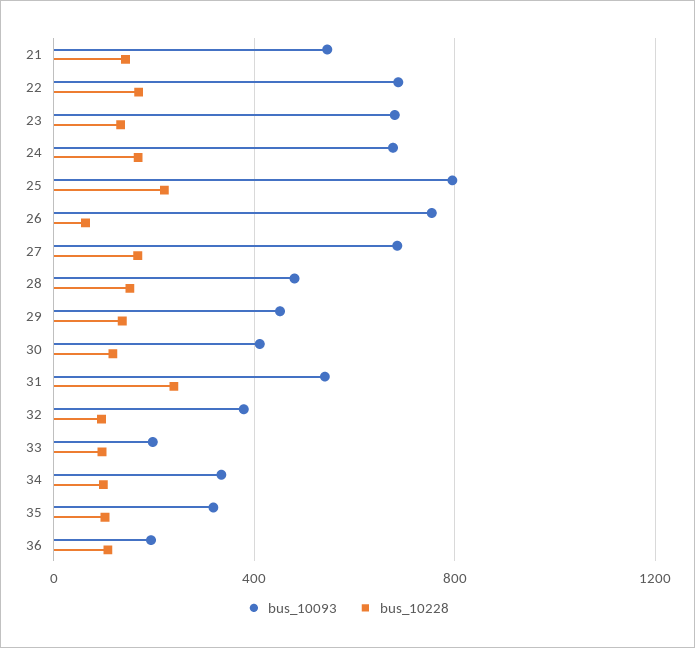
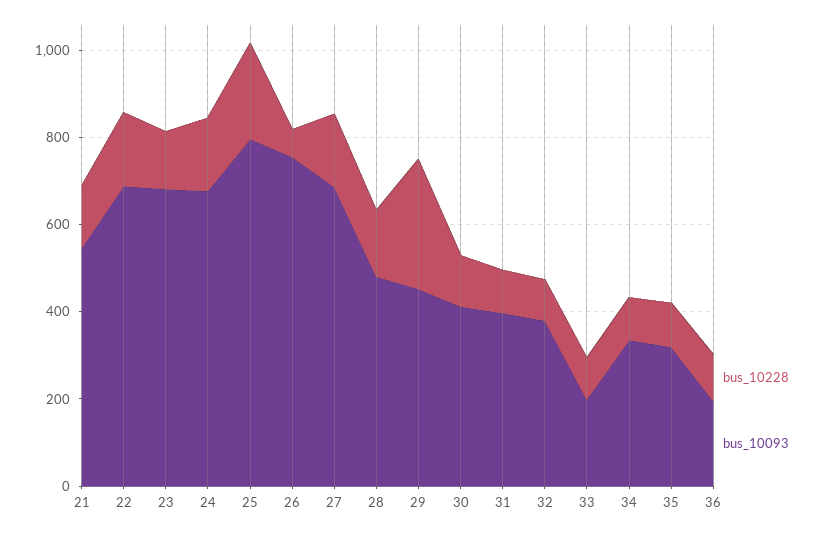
bus_10228, 29: 150 -> 300
bus_10093, 31: 550 -> 400
bus_10228, 31: 250 -> 100

